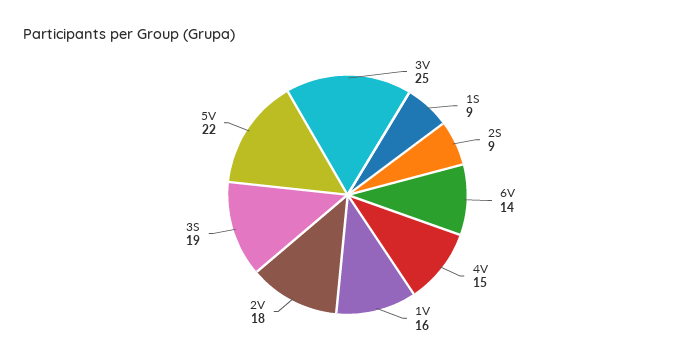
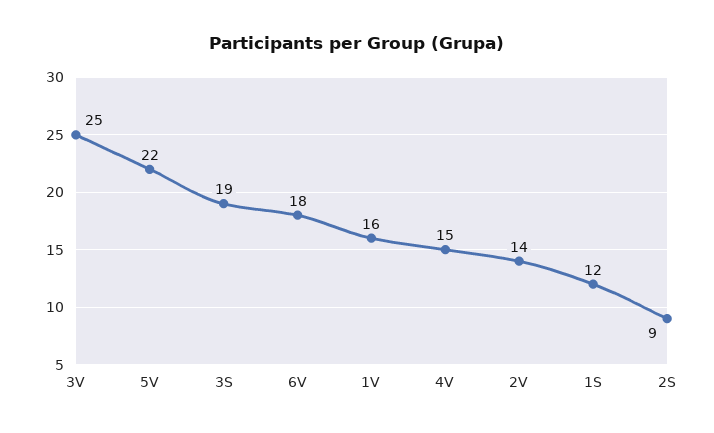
1S: 9 -> 12
6V: 14 -> 18
2V: 18 -> 14

